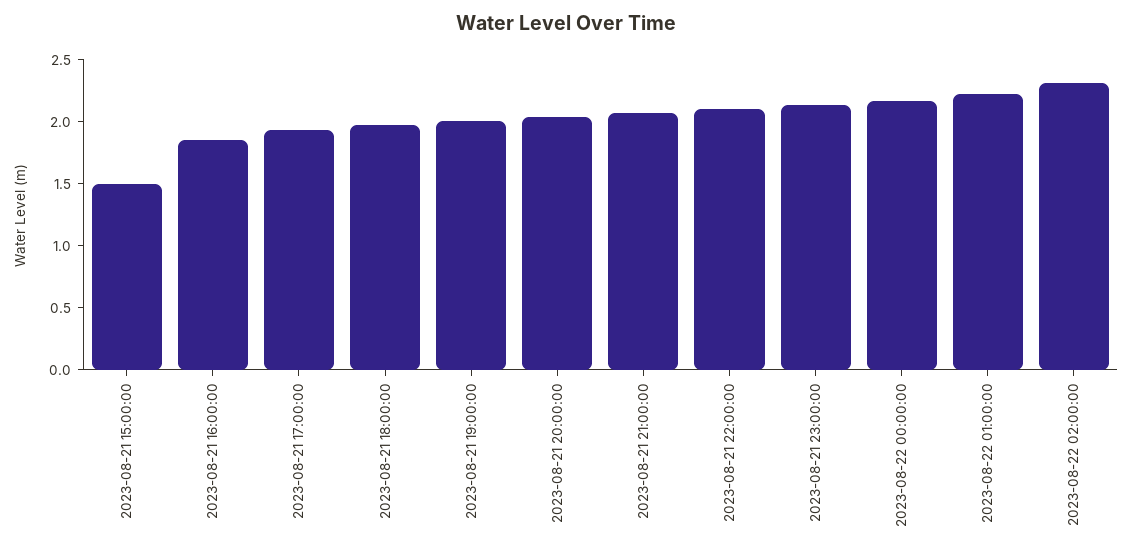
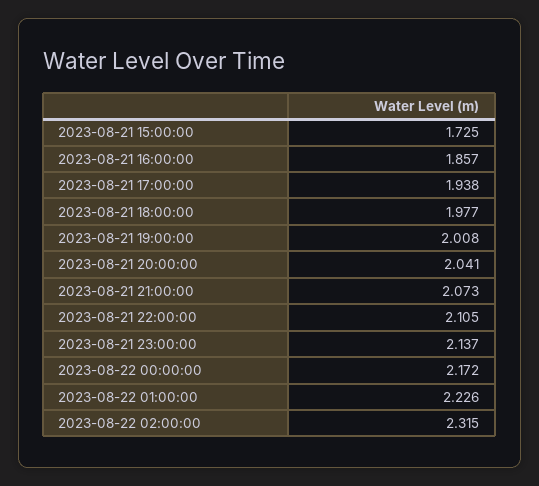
2023-08-21 15:00:00: 1.5 -> 1.725

